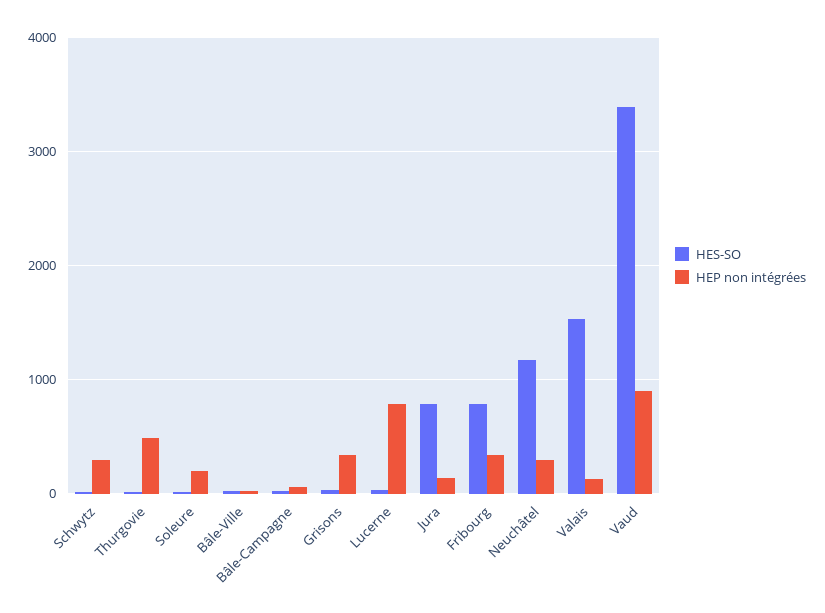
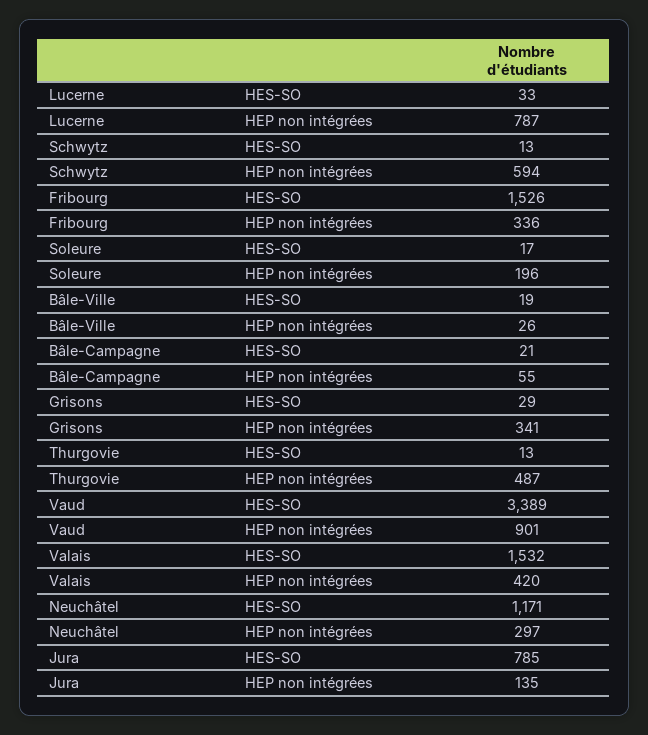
HEP non intégrées, Schwytz: 300 -> 594
HES-SO, Fribourg: 800 -> 1526
HEP non intégrées, Valais: 100 -> 420

